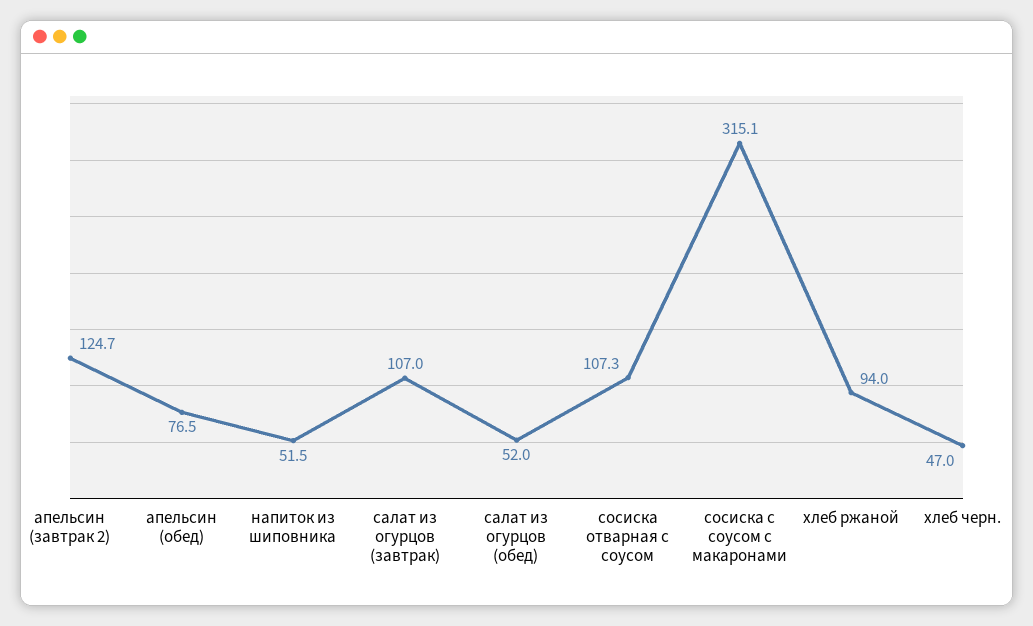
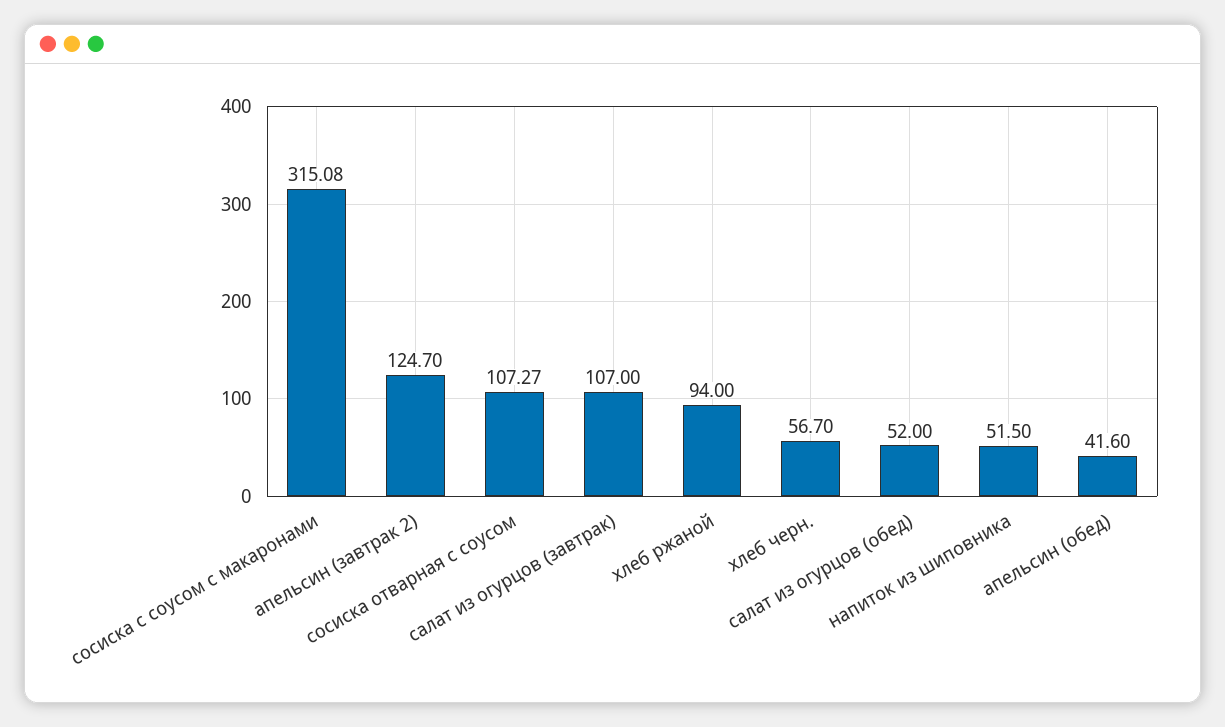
апельсин (обед): 76.5 -> 41.6
хлеб черн.: 47 -> 56.7

